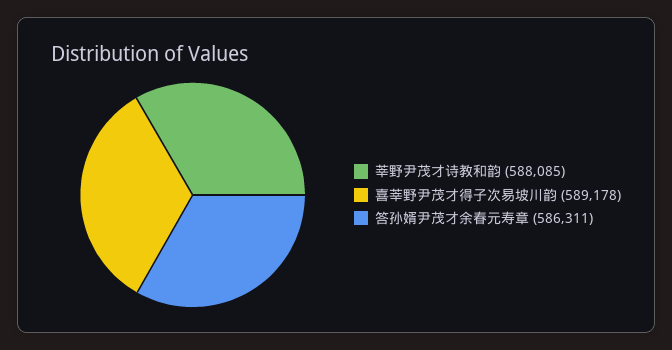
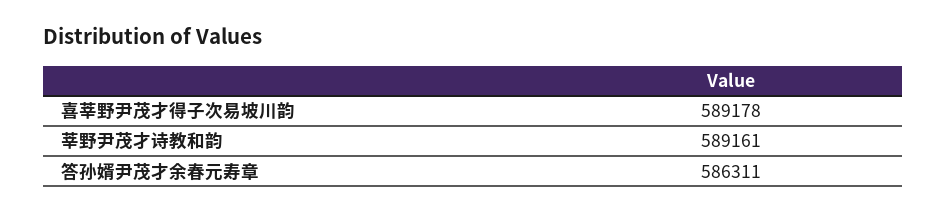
莘野尹茂才诗教和韵: 588085 -> 589161

